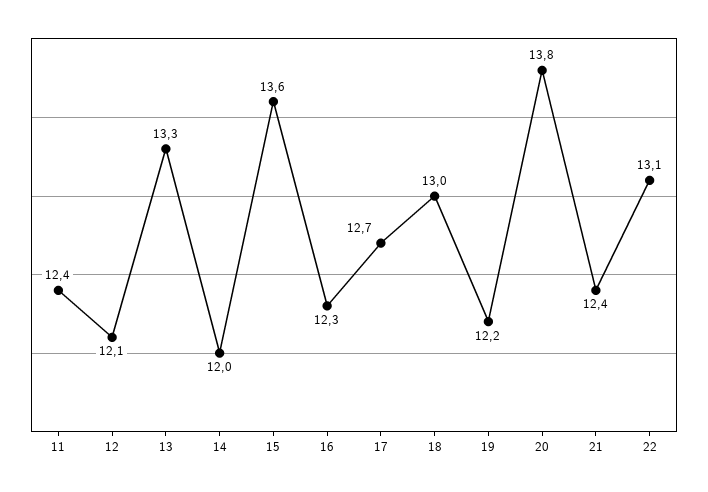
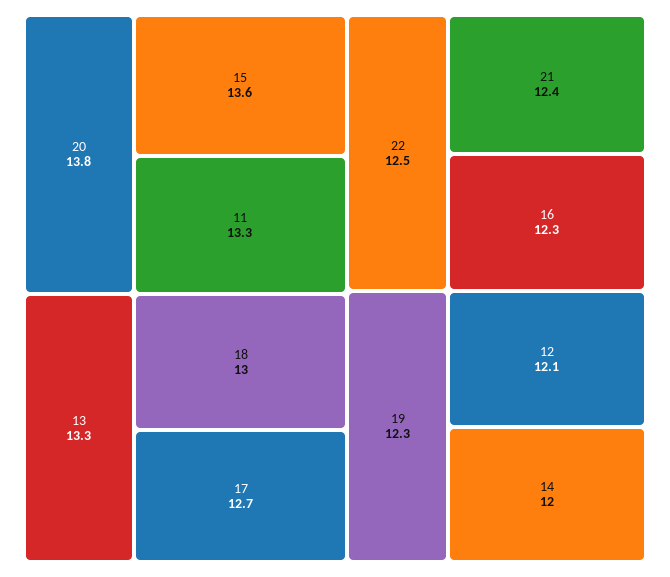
11: 12.4 -> 13.3
19: 12.2 -> 12.3
22: 13.1 -> 12.5

